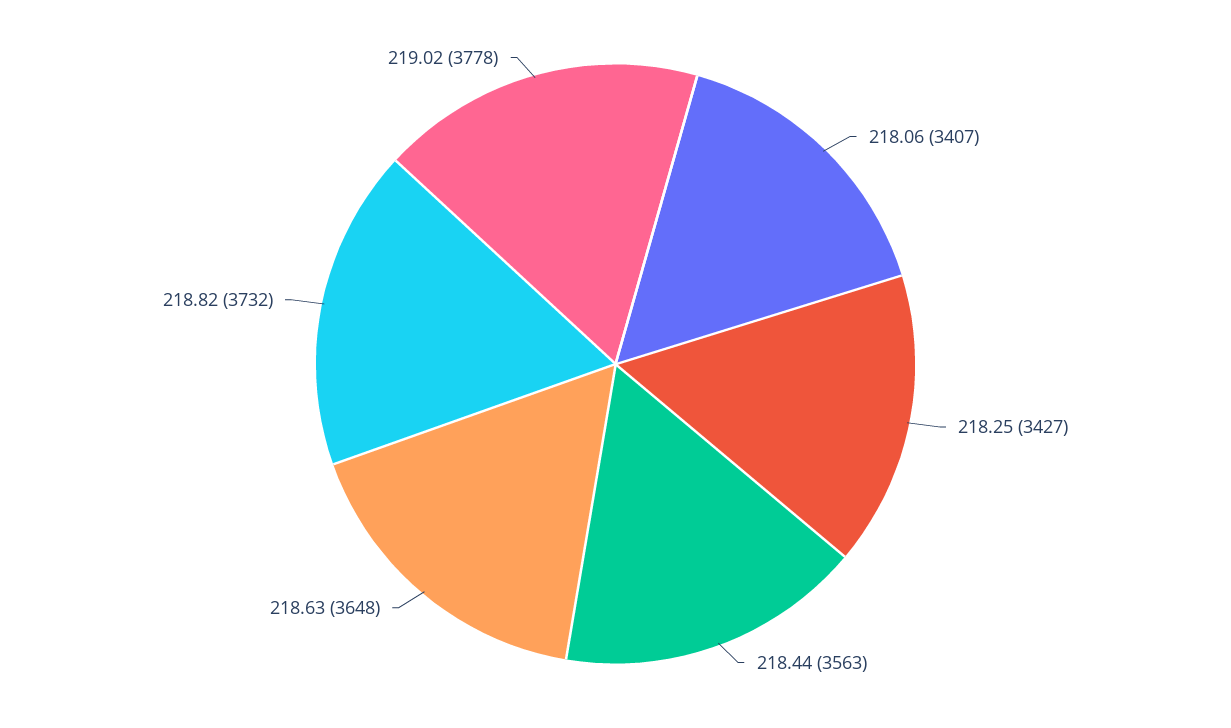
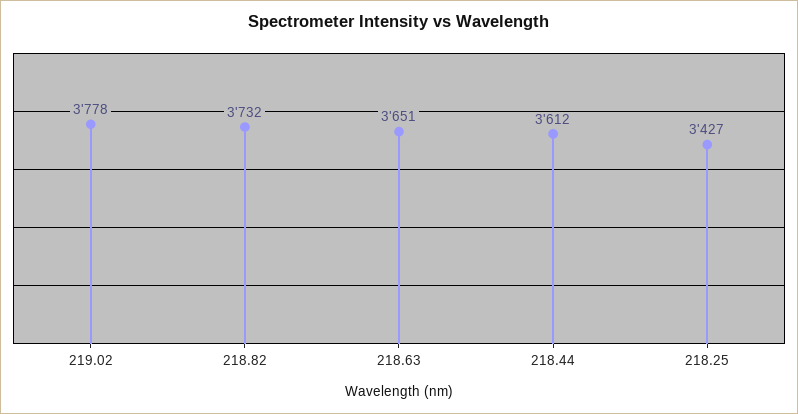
218.06: 3407 -> none
218.44: 3563 -> 3612
218.63: 3648 -> 3651

